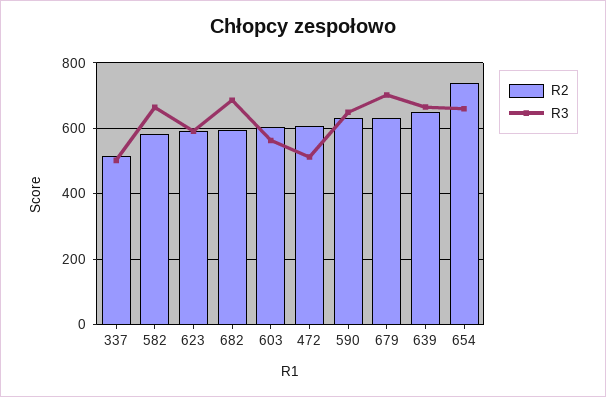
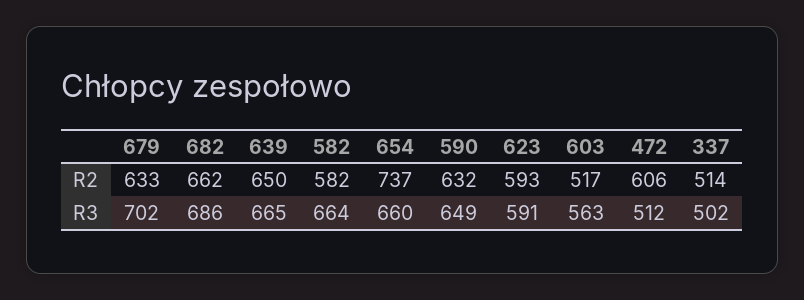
R2, 682: 600 -> 662
R2, 603: 600 -> 517

